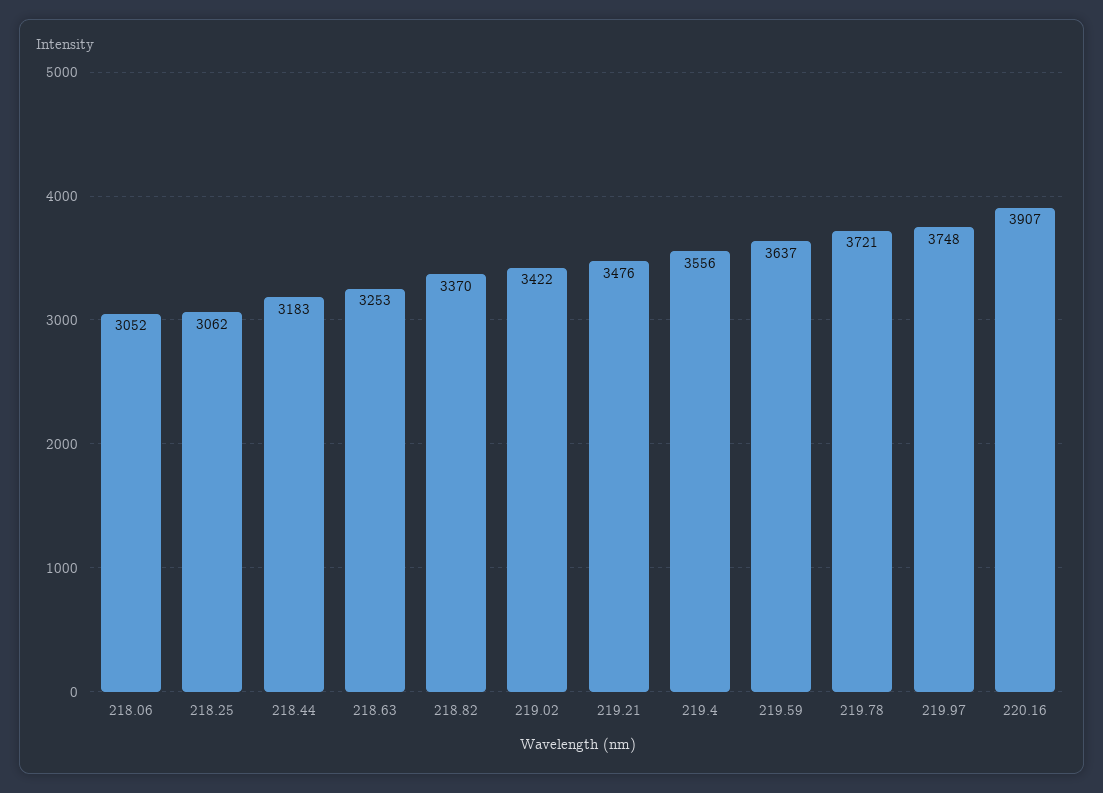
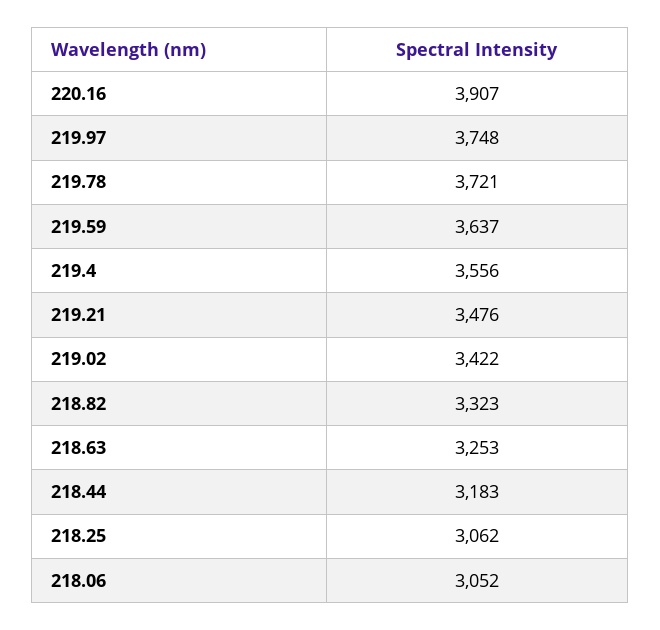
218.82: 3370 -> 3323

